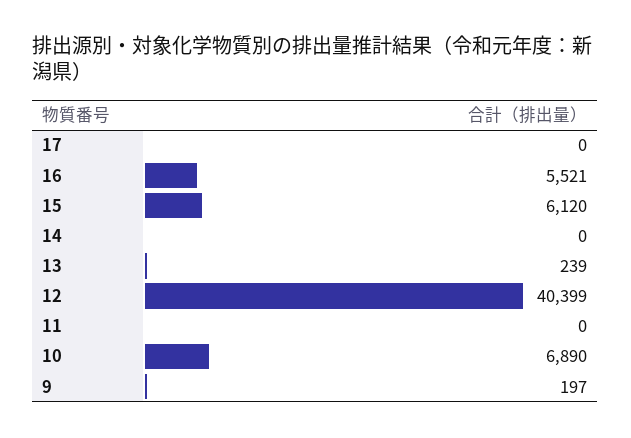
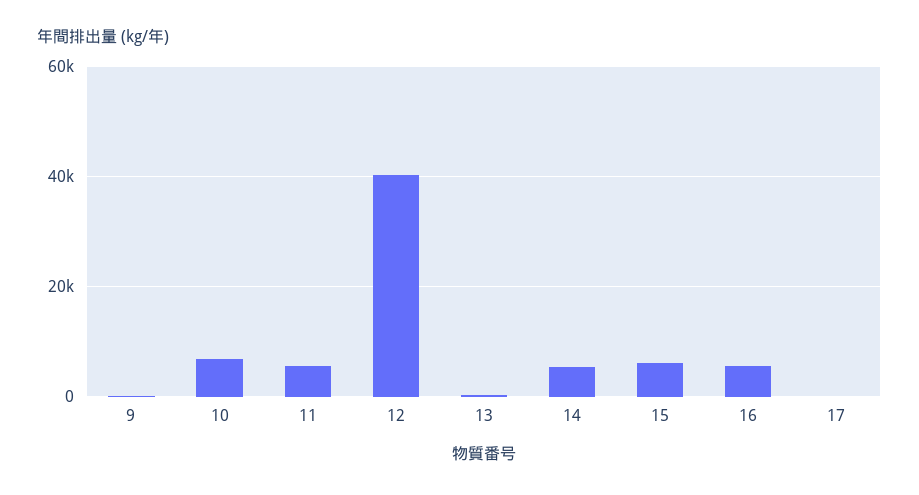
14: 0 -> 6000
11: 0 -> 6000

